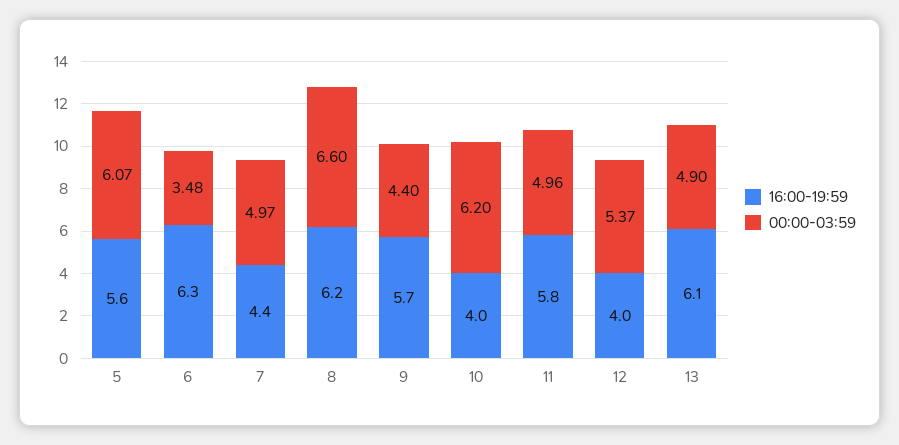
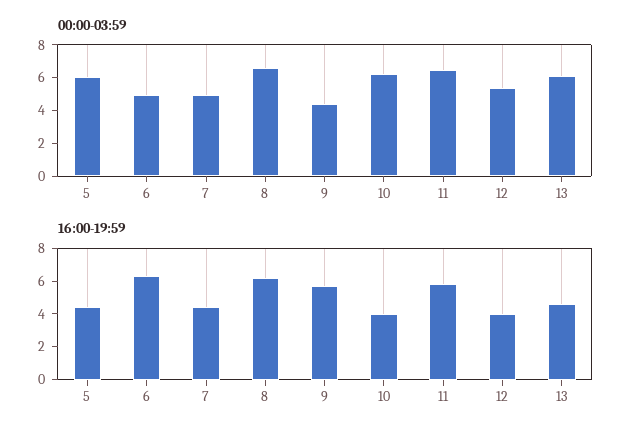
16:00-19:59, 5: 5.6 -> 4.5
00:00-03:59, 6: 3.48 -> 5
00:00-03:59, 11: 4.96 -> 6.5
16:00-19:59, 13: 6.1 -> 4.5
00:00-03:59, 13: 4.9 -> 6

